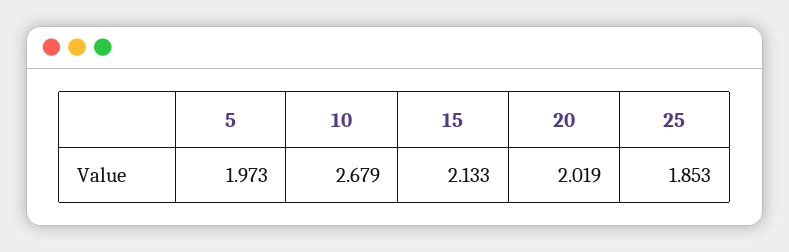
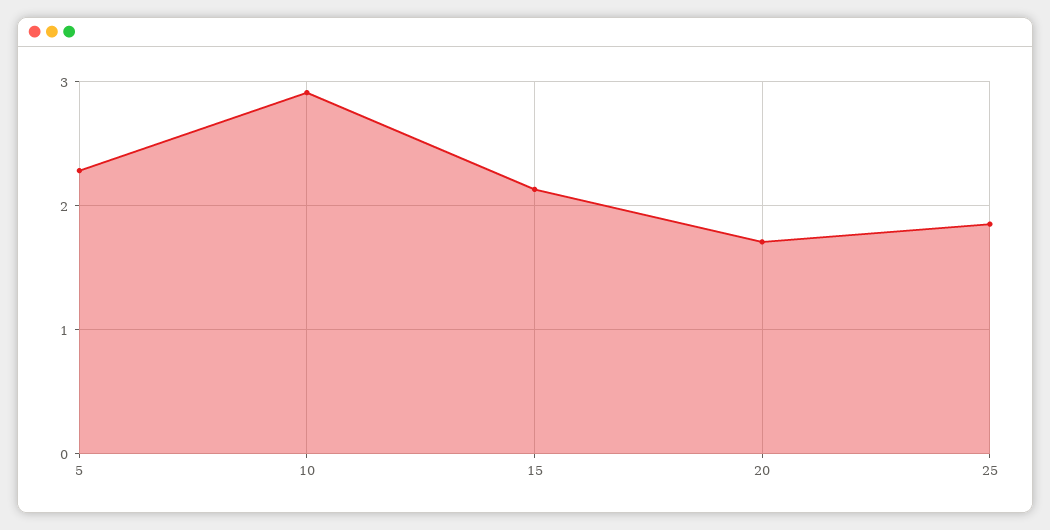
5: 1.973 -> 2.3
10: 2.679 -> 2.9
20: 2.019 -> 1.7

